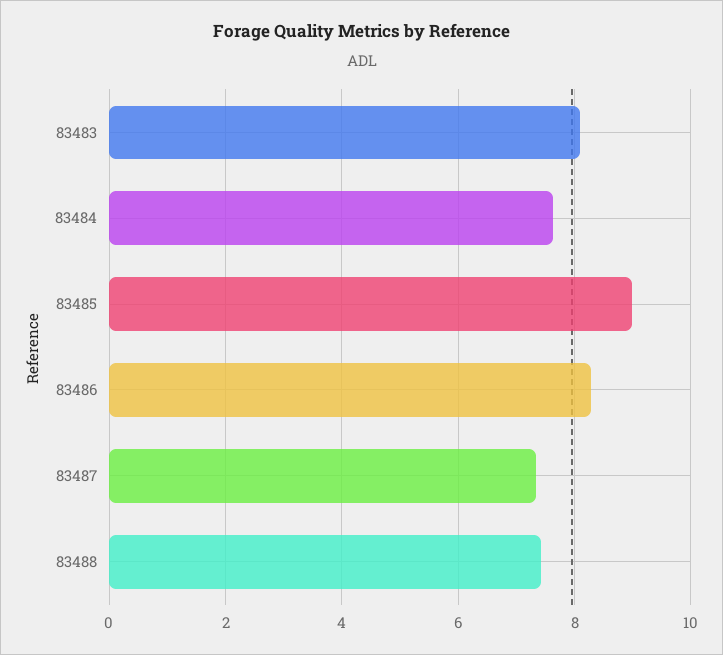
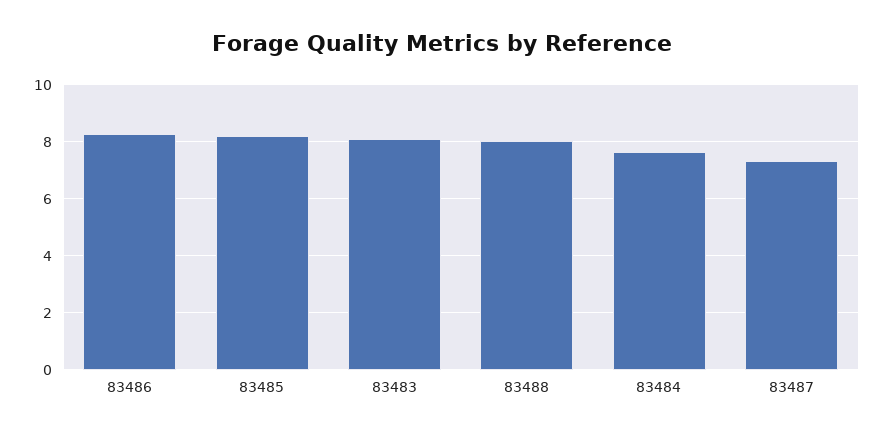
83485: 9 -> 8.25
83488: 7.4 -> 8

